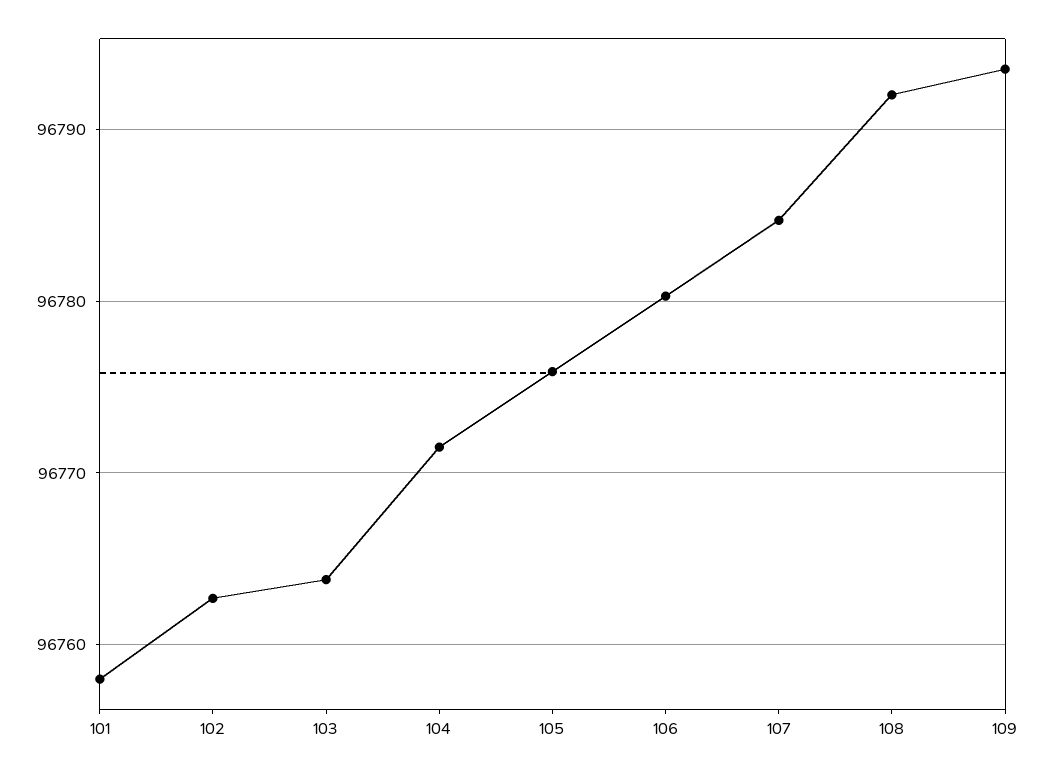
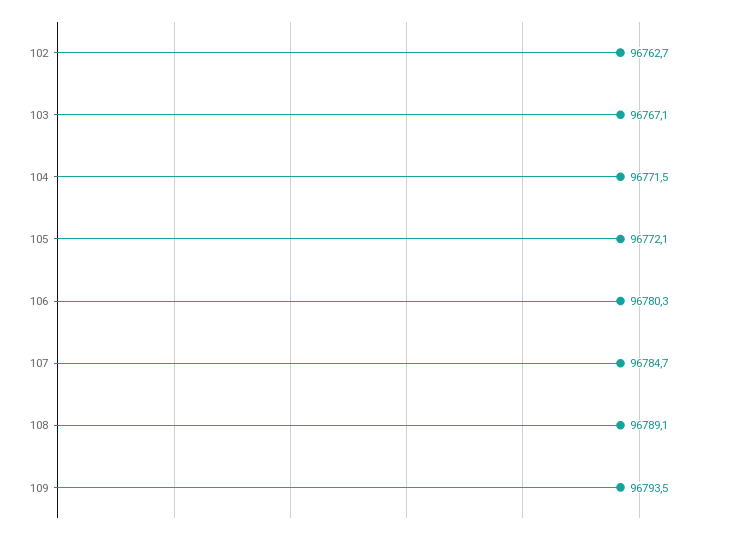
101: 96758 -> none
103: 96764 -> 96767.1
105: 96776 -> 96772.1
108: 96792 -> 96789.1

